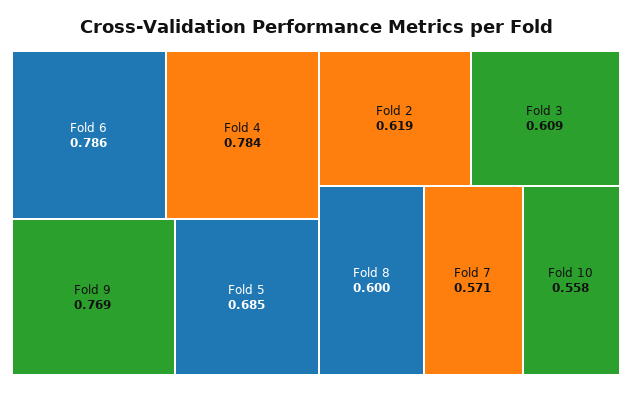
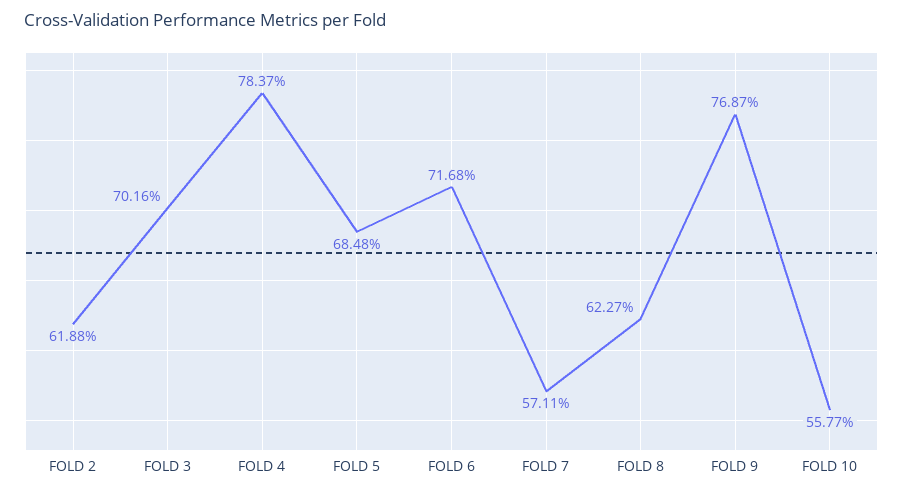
Fold 6: 0.786 -> 0.7168
Fold 3: 0.609 -> 0.7016
Fold 8: 0.6 -> 0.6227

